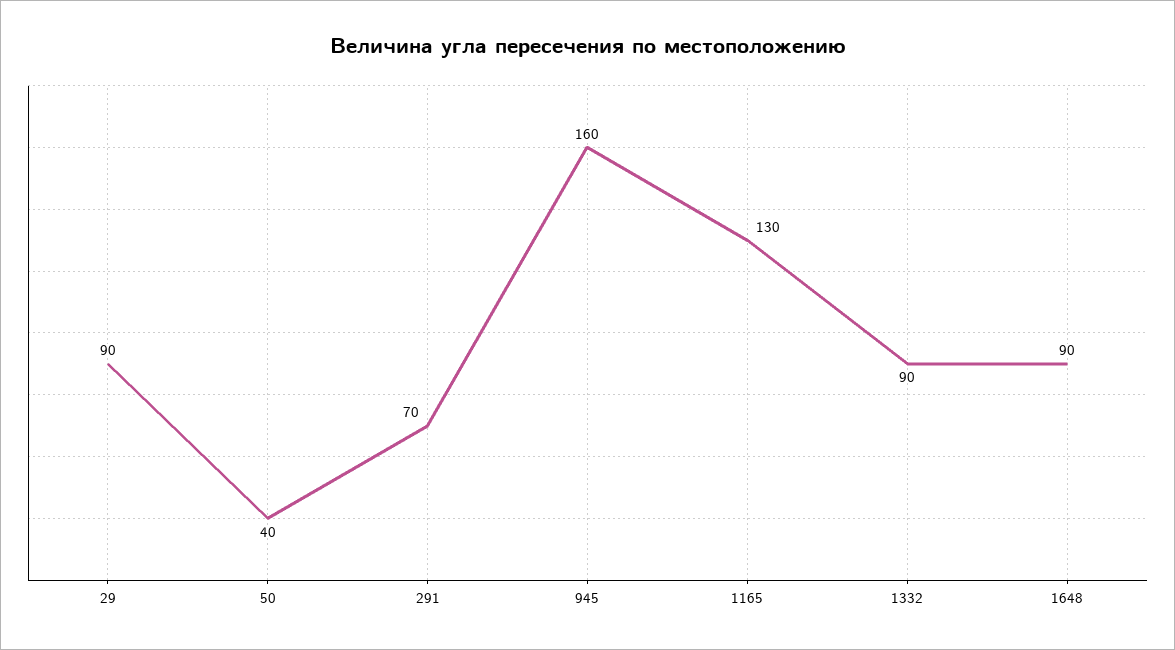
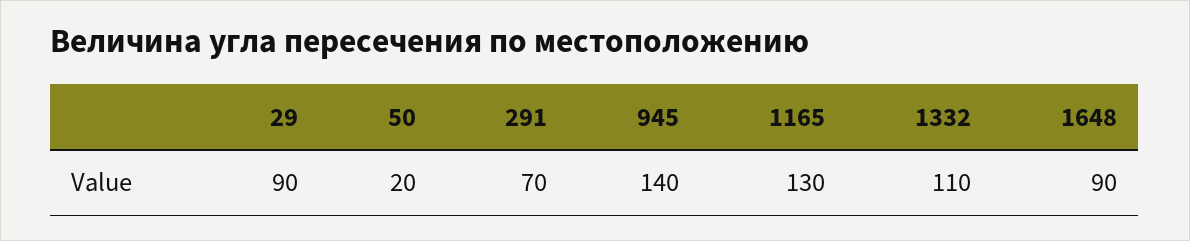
50: 40 -> 20
945: 160 -> 140
1332: 90 -> 110

